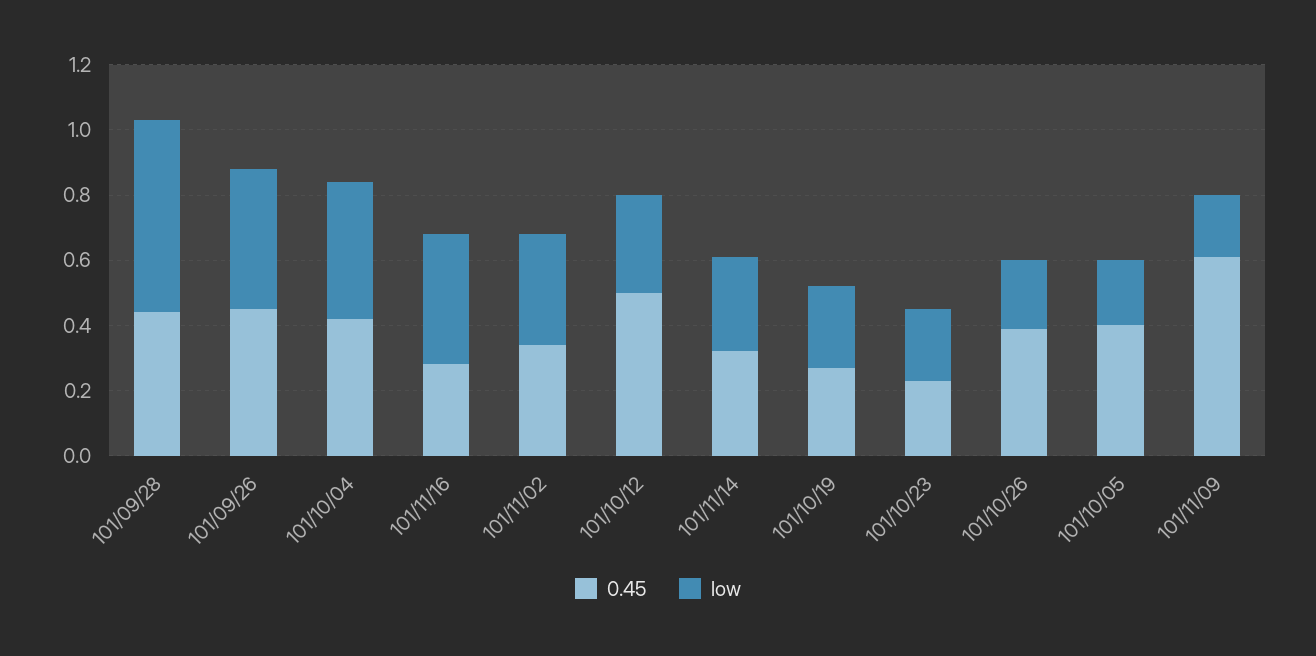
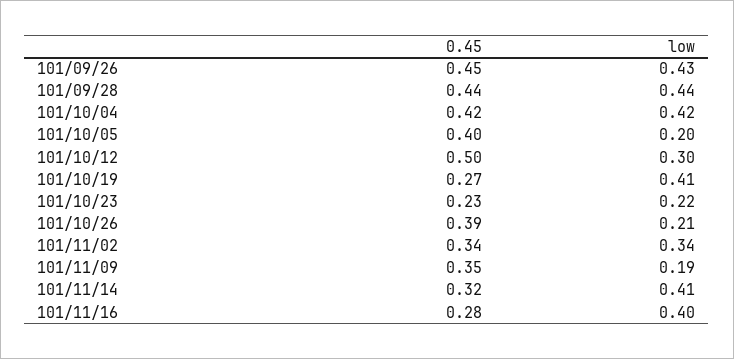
low, 101/09/28: 0.6 -> 0.44
low, 101/11/14: 0.3 -> 0.41
low, 101/10/19: 0.25 -> 0.41
0.45, 101/11/09: 0.6 -> 0.35

